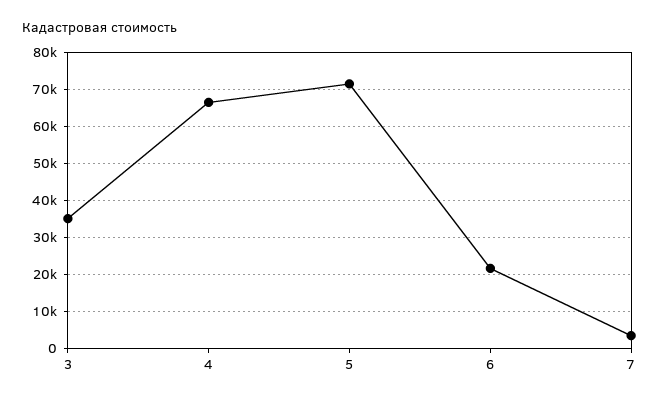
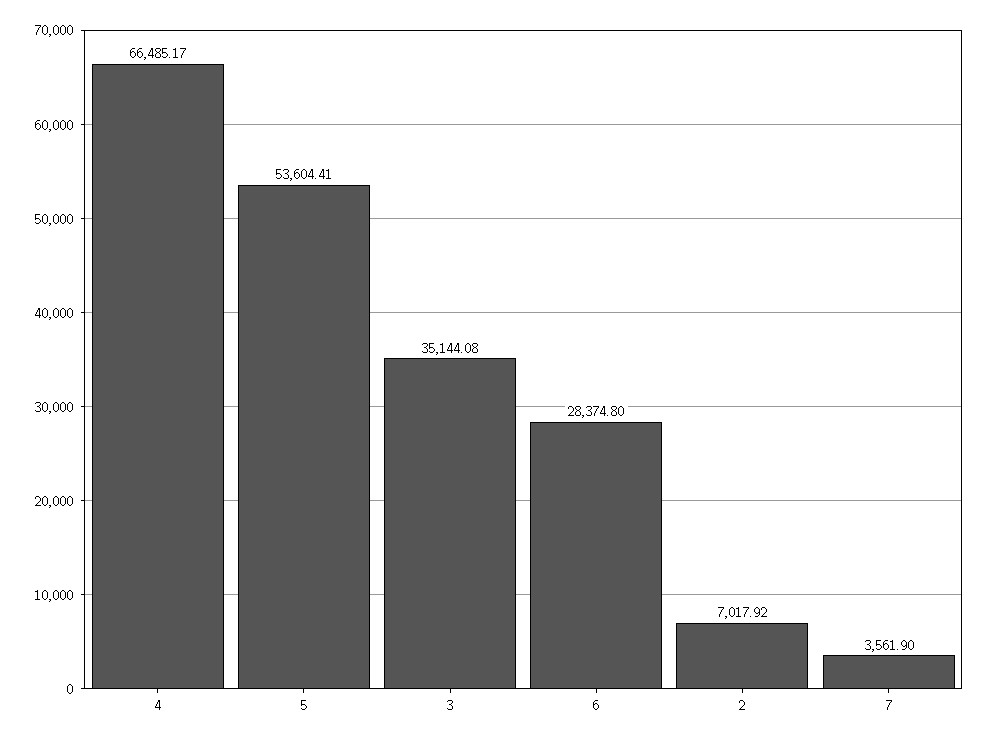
5: 72000 -> 53604.41
6: 22000 -> 28374.8
2: none -> 7017.92

